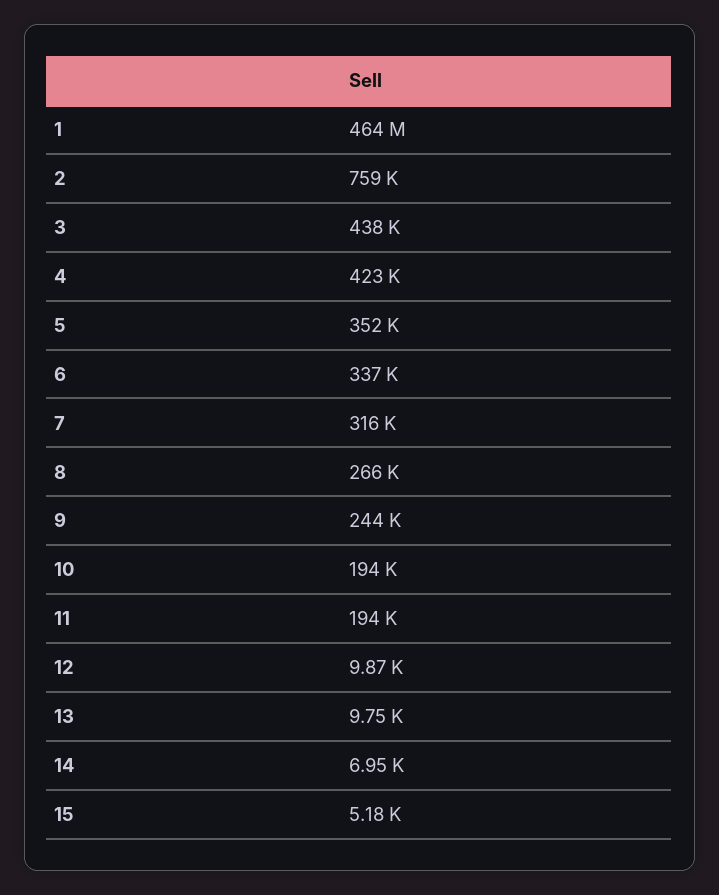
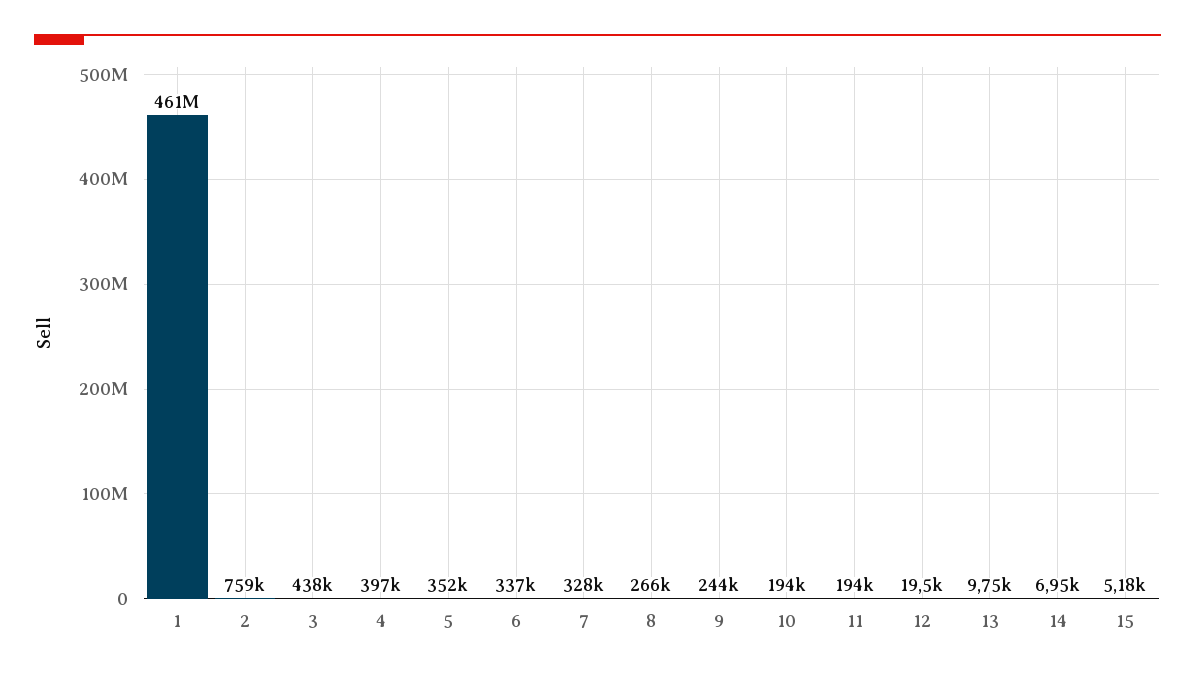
1: 464000000 -> 461000000
4: 423000 -> 397000
7: 316000 -> 328000
12: 9870 -> 19500

